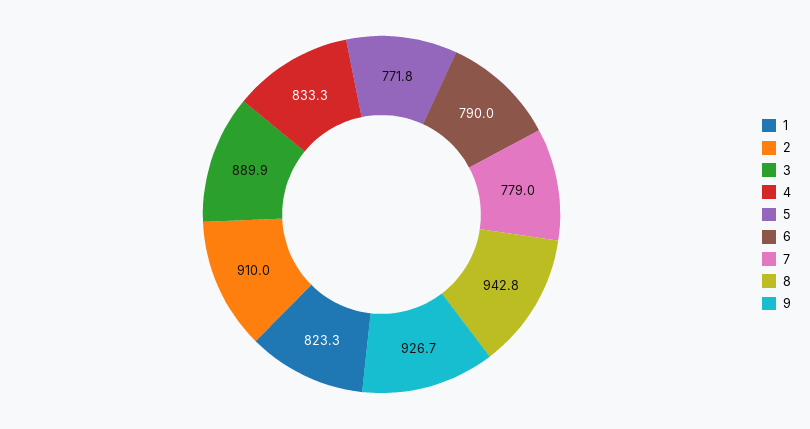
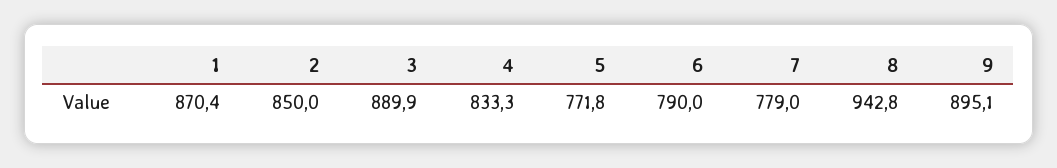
1: 823.3 -> 870.4
2: 910 -> 850
9: 926.7 -> 895.1

